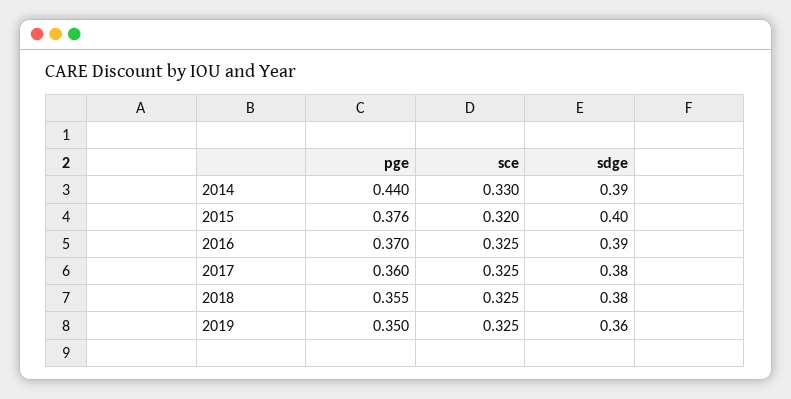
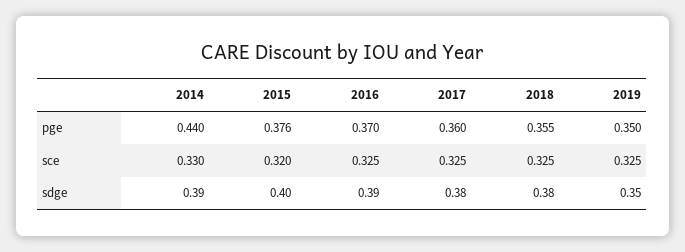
sdge, 2019: 0.36 -> 0.35

